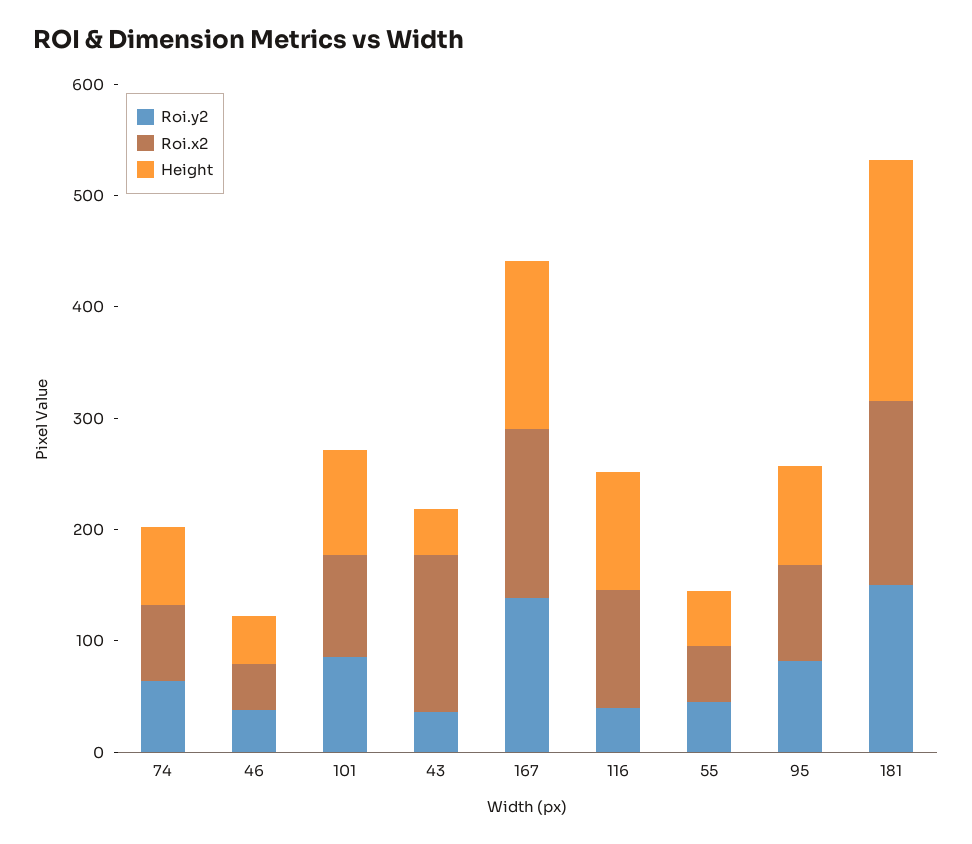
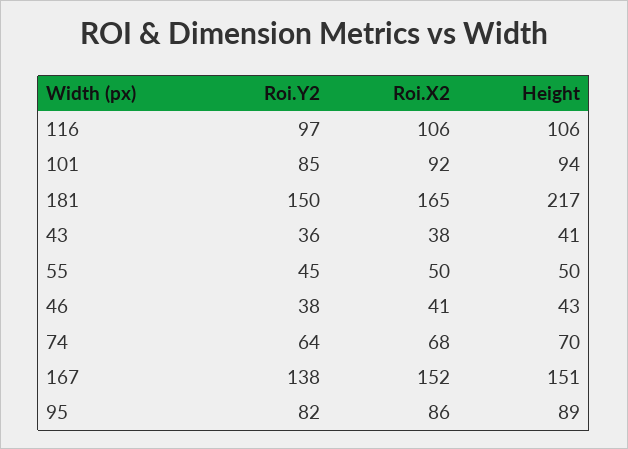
Roi.x2, 43: 140 -> 38
Roi.y2, 116: 40 -> 97

